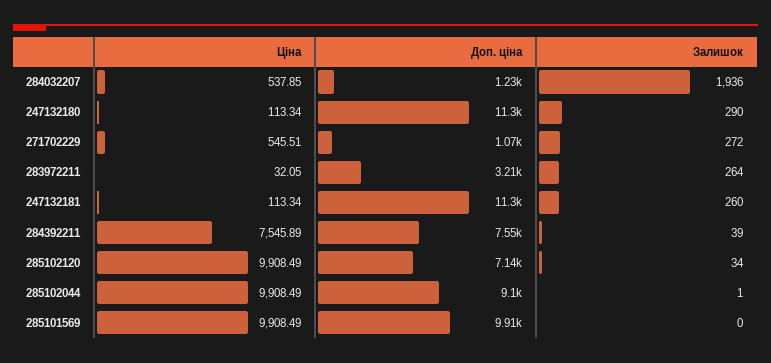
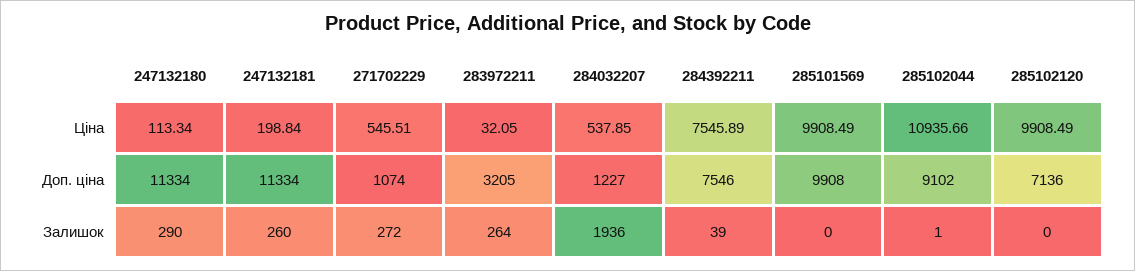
Ціна, 247132181: 113.34 -> 198.84
Залишок, 285102120: 34 -> 0
Ціна, 285102044: 9908.49 -> 10935.66

